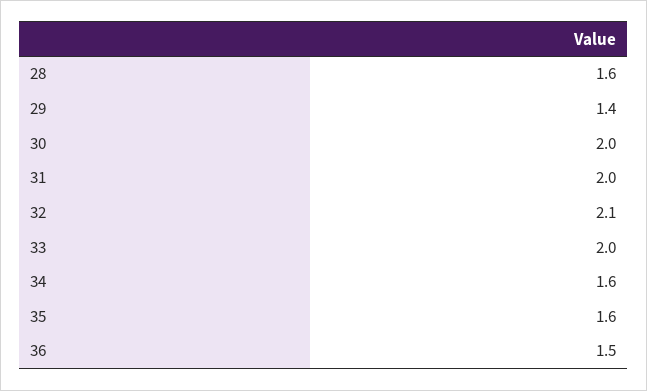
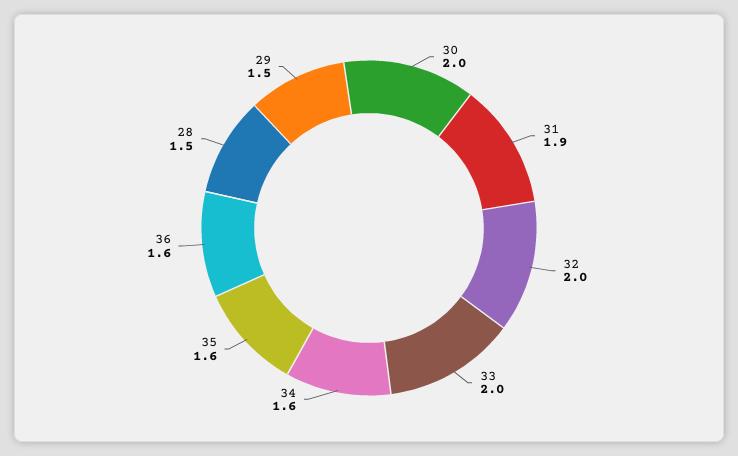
28: 1.6 -> 1.5
29: 1.4 -> 1.5
31: 2 -> 1.9
32: 2.1 -> 2
36: 1.5 -> 1.6

